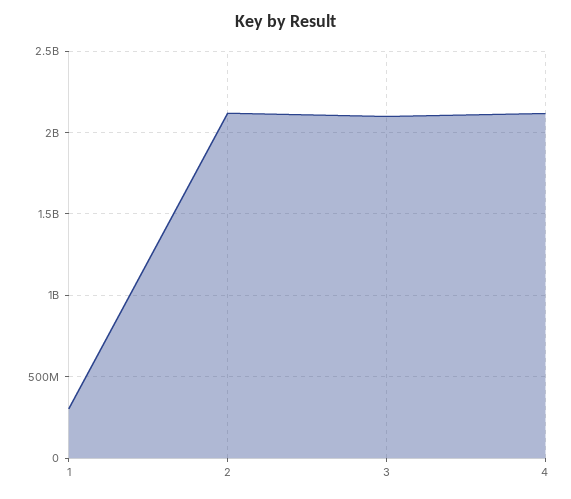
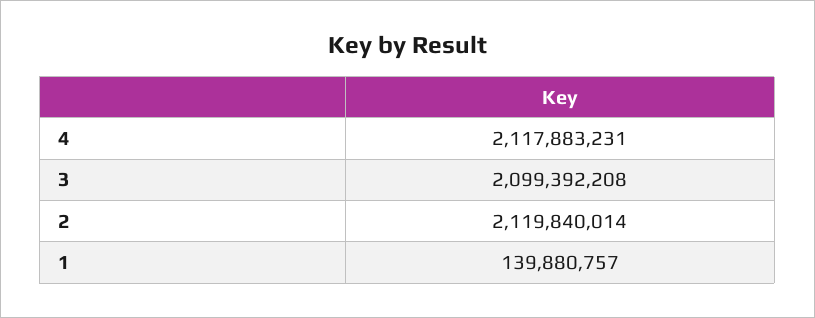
1: 300000000 -> 139880757

